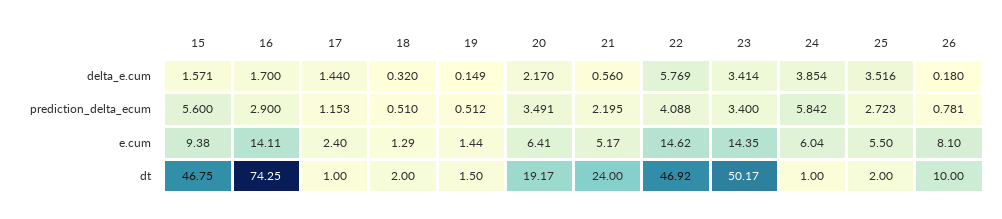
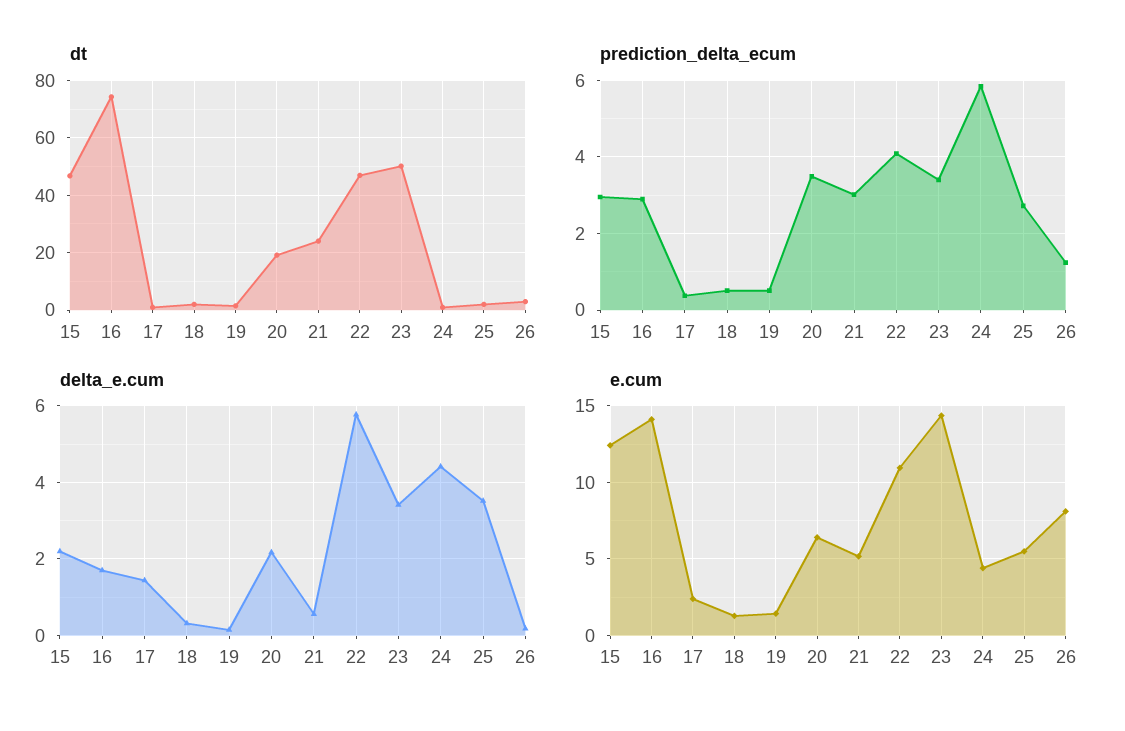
delta_e.cum, 15: 1.571 -> 2.2
delta_e.cum, 24: 3.854 -> 4.4
prediction_delta_ecum, 15: 5.6 -> 3
prediction_delta_ecum, 17: 1.153 -> 0.4
prediction_delta_ecum, 21: 2.195 -> 3
prediction_delta_ecum, 26: 0.781 -> 1.2
e.cum, 15: 9.38 -> 12.5
e.cum, 22: 14.62 -> 11
e.cum, 24: 6.04 -> 4.5
dt, 26: 10 -> 2.5

